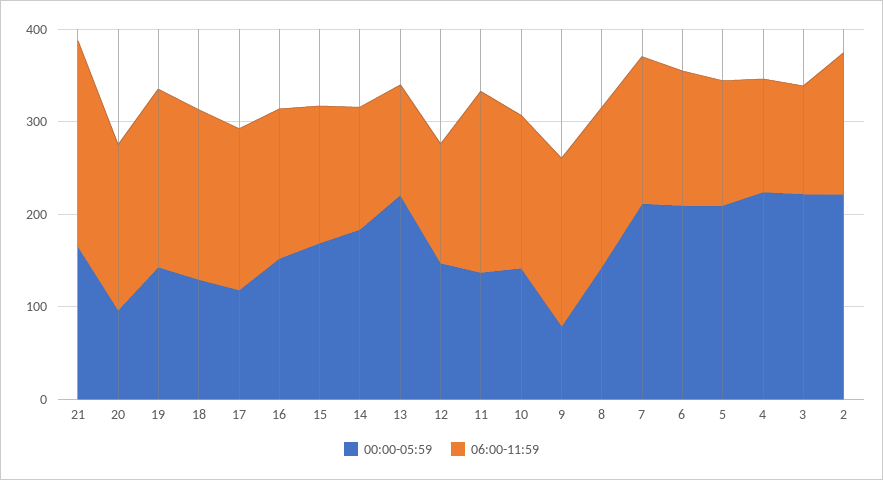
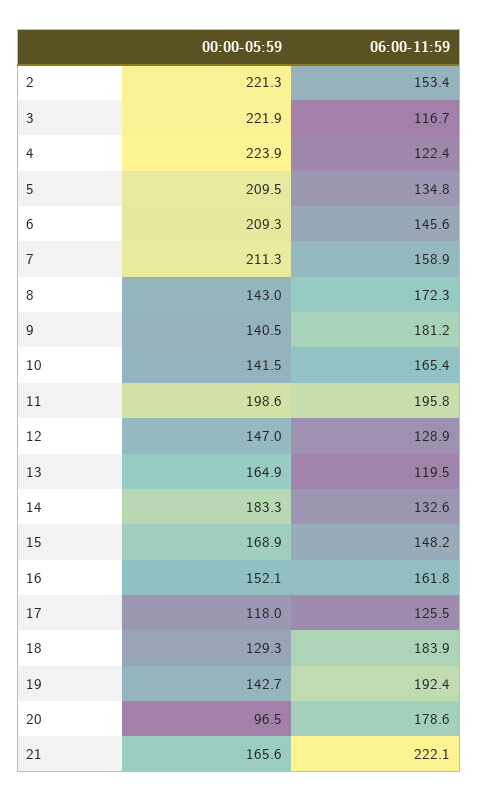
06:00-11:59, 17: 180 -> 125.5
00:00-05:59, 13: 220 -> 164.9
00:00-05:59, 11: 140 -> 198.6
00:00-05:59, 9: 80 -> 140.5

